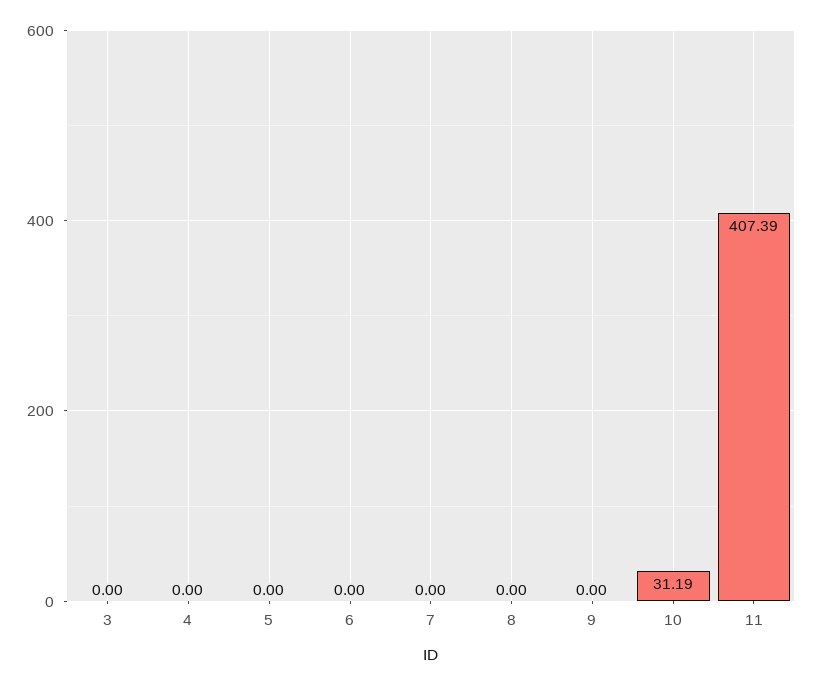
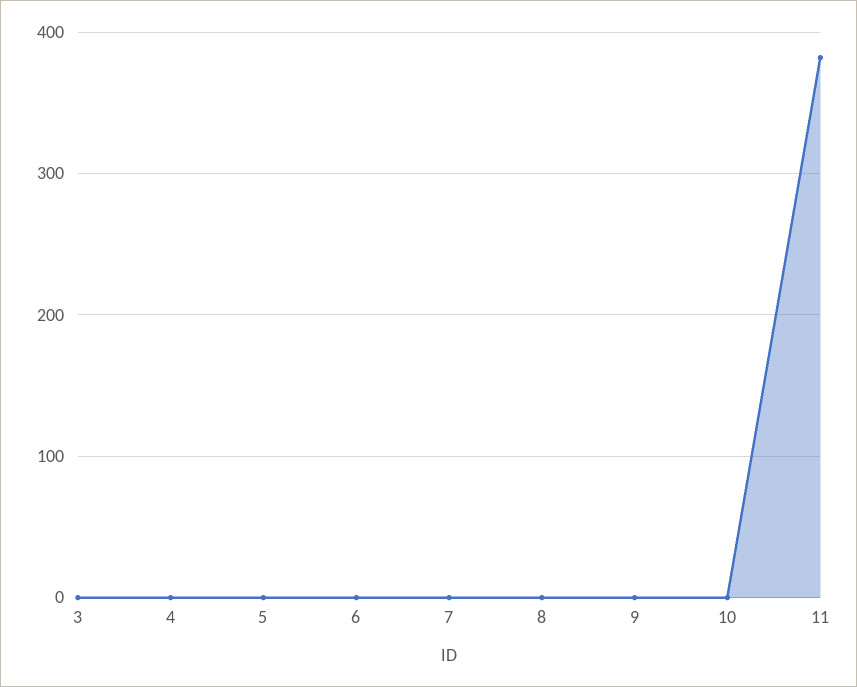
10: 31.19 -> 0
11: 407.39 -> 380

